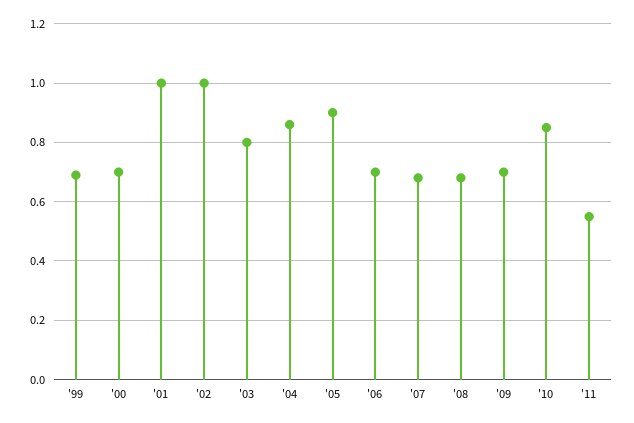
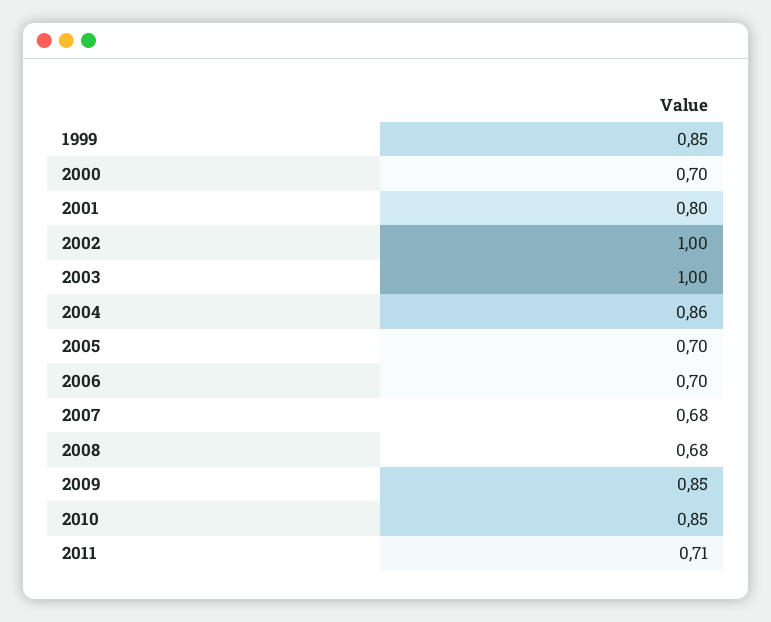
'99: 0.7 -> 0.85
'01: 1 -> 0.8
'03: 0.8 -> 1
'05: 0.9 -> 0.7
'09: 0.7 -> 0.85
'11: 0.55 -> 0.71

